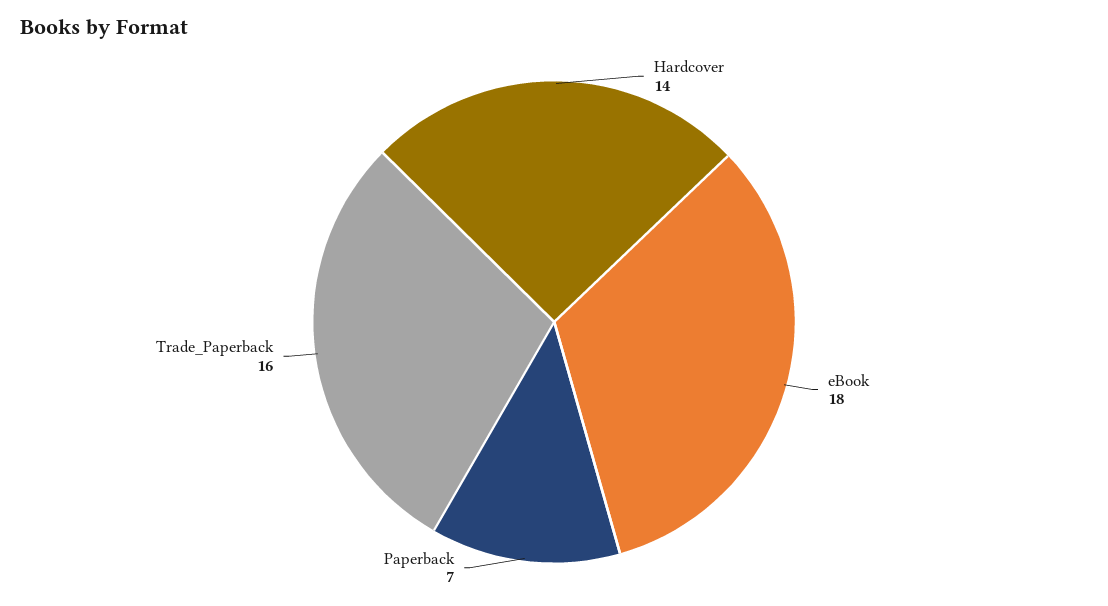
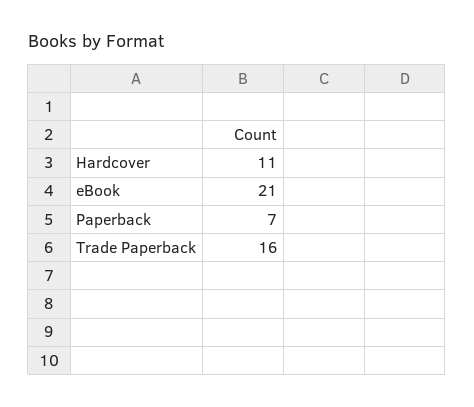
Hardcover: 14 -> 11
eBook: 18 -> 21

